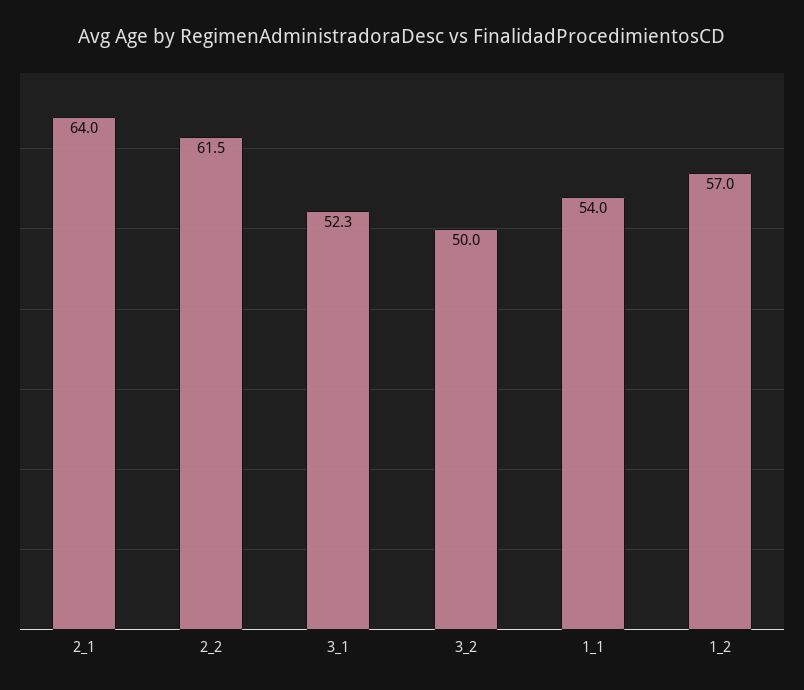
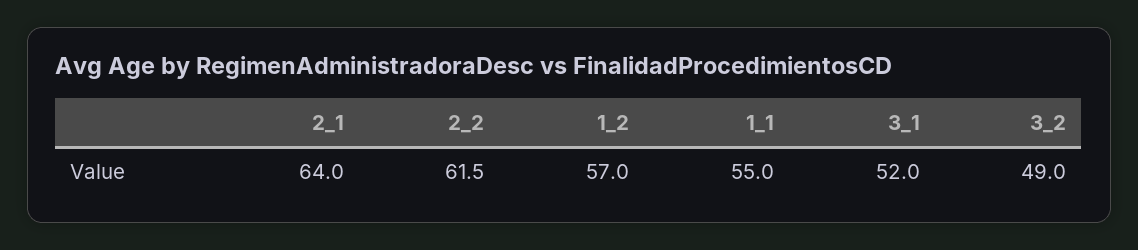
3_1: 52.3 -> 52
3_2: 50 -> 49
1_1: 54 -> 55

